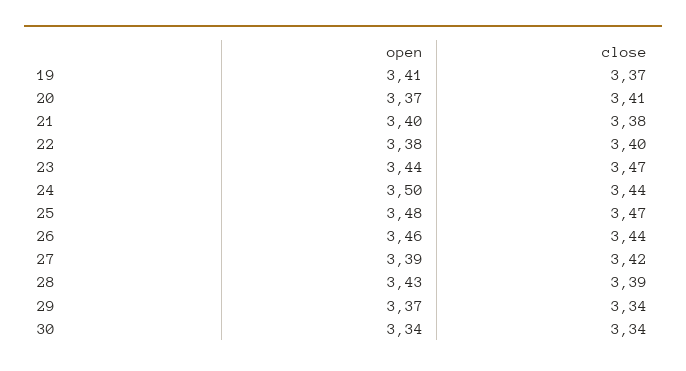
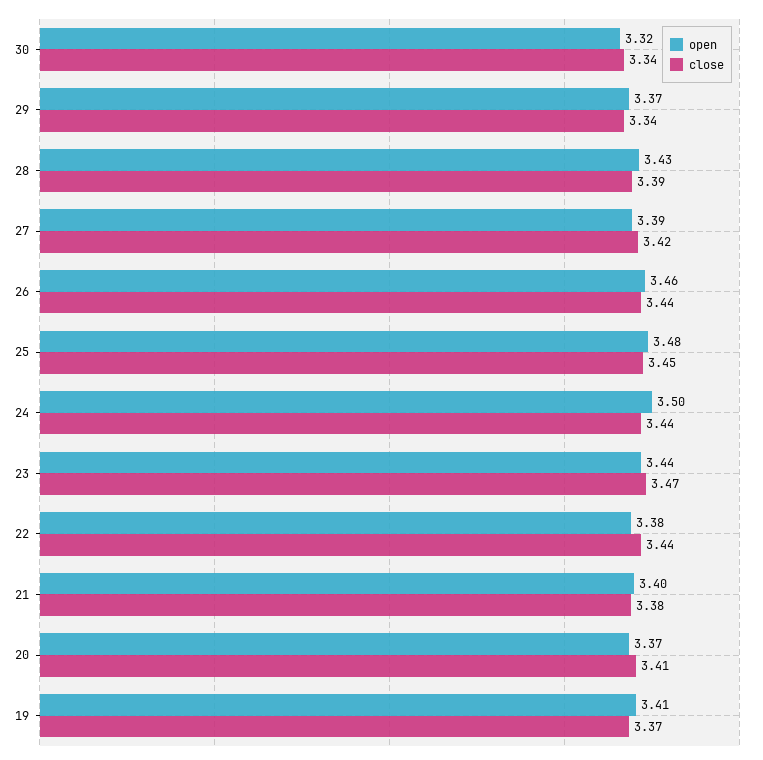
close, 22: 3.4 -> 3.44
close, 25: 3.47 -> 3.45
open, 30: 3.34 -> 3.32

